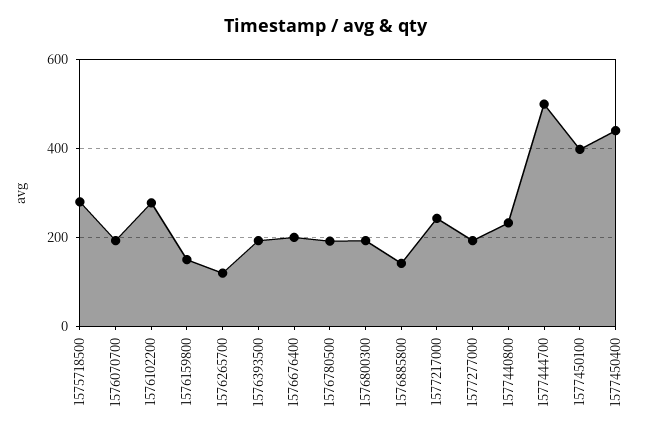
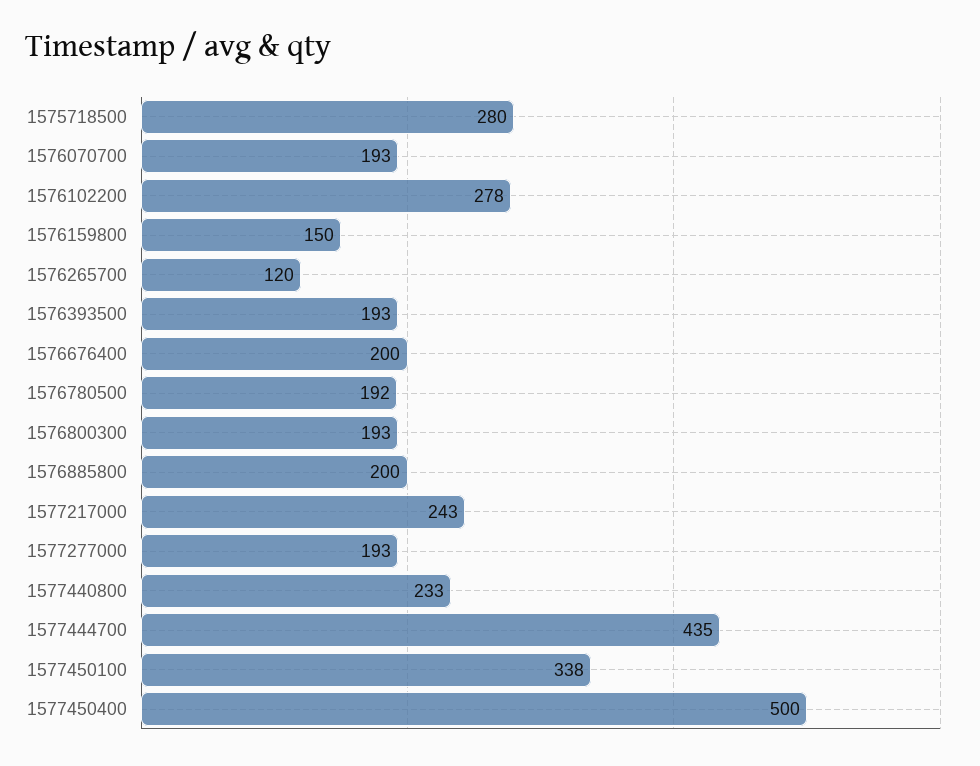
1576885800: 140 -> 200
1577444700: 500 -> 435
1577450100: 400 -> 338
1577450400: 440 -> 500

